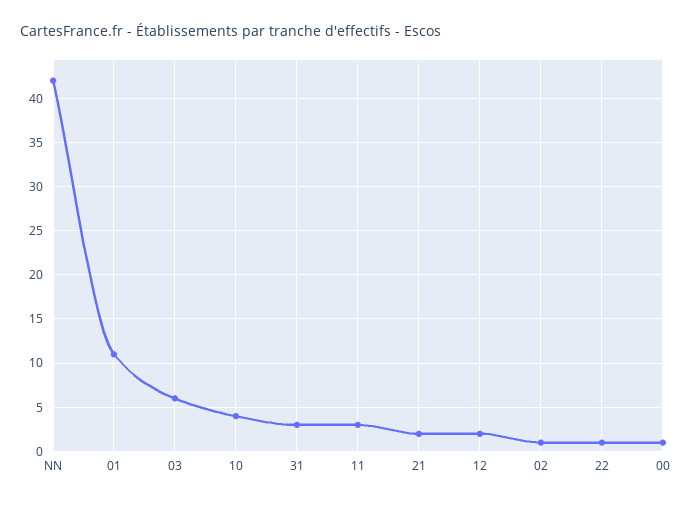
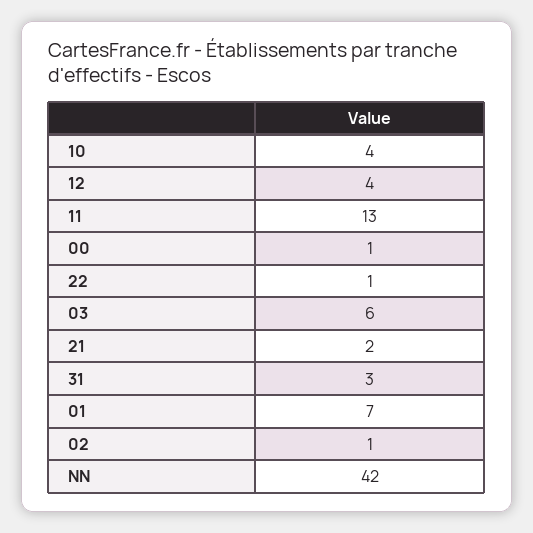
01: 11 -> 7
11: 3 -> 13
12: 2 -> 4

